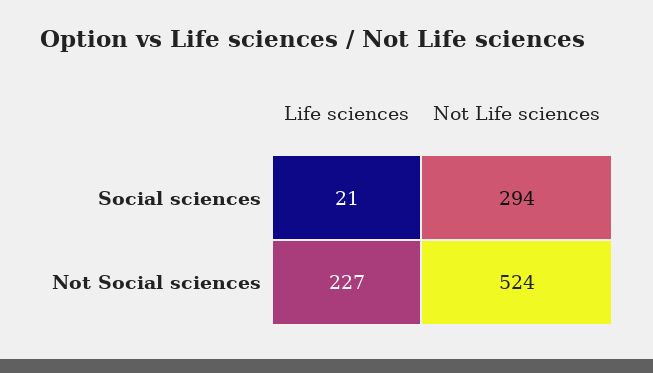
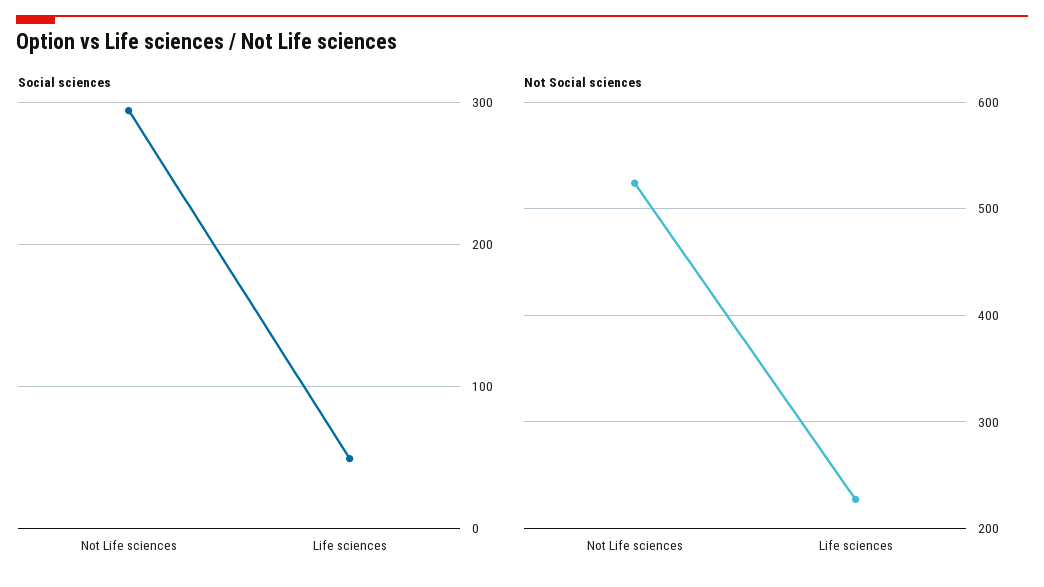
Social sciences, Life sciences: 21 -> 50

